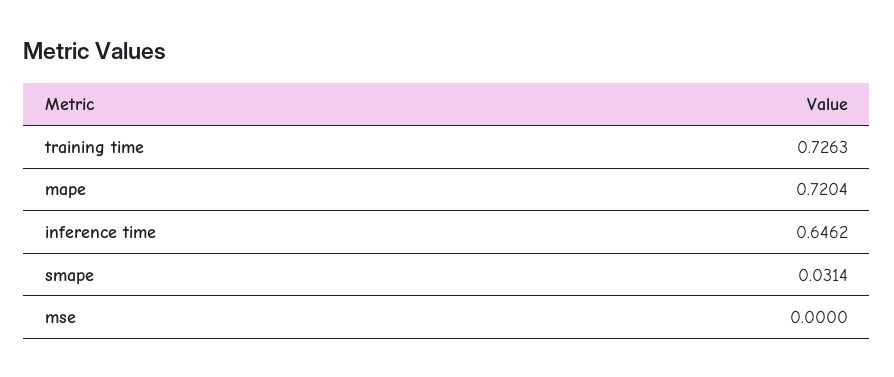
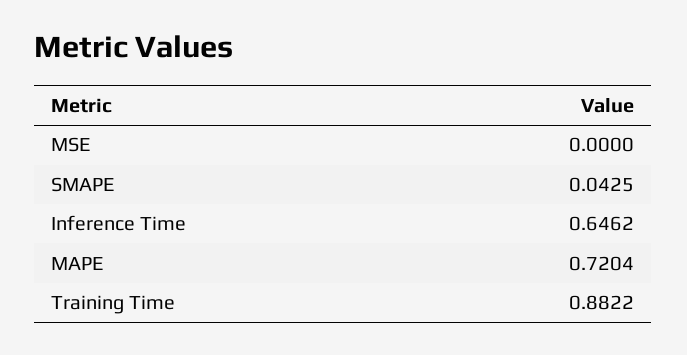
training time: 0.7263 -> 0.8822
smape: 0.0314 -> 0.0425

